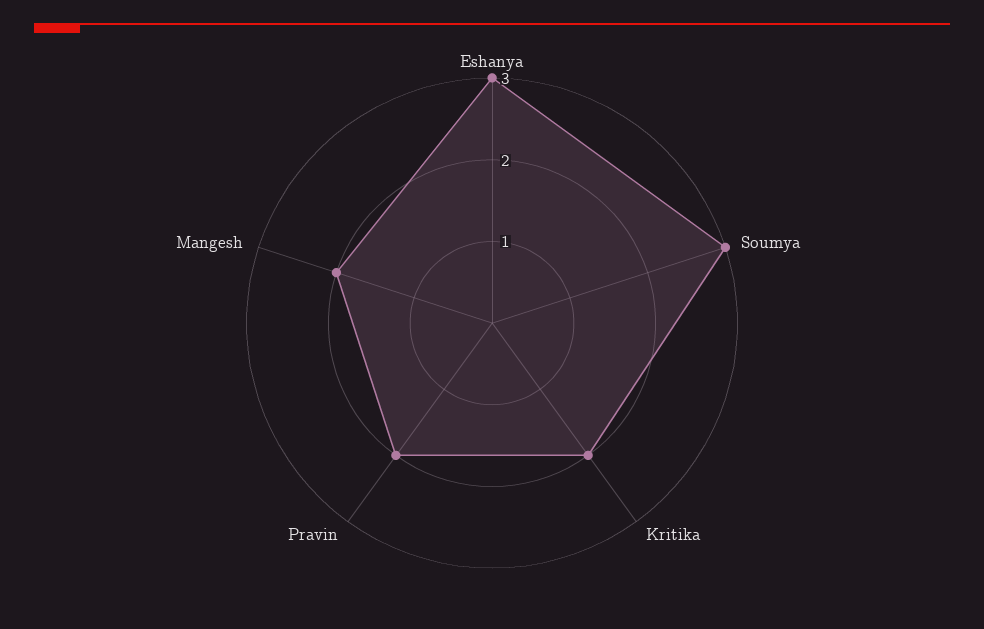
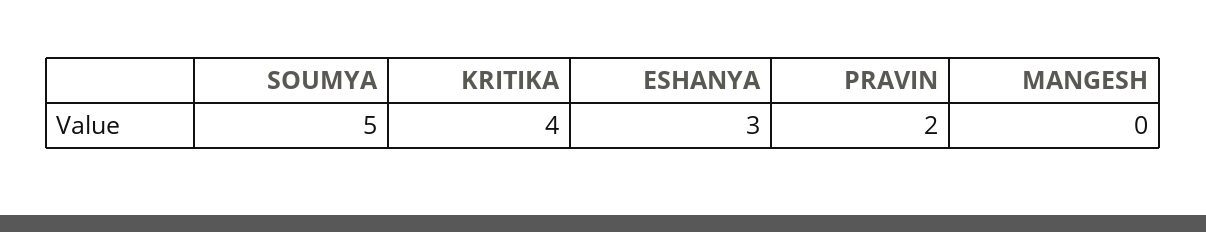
Soumya: 3 -> 5
Kritika: 2 -> 4
Mangesh: 2 -> 0

